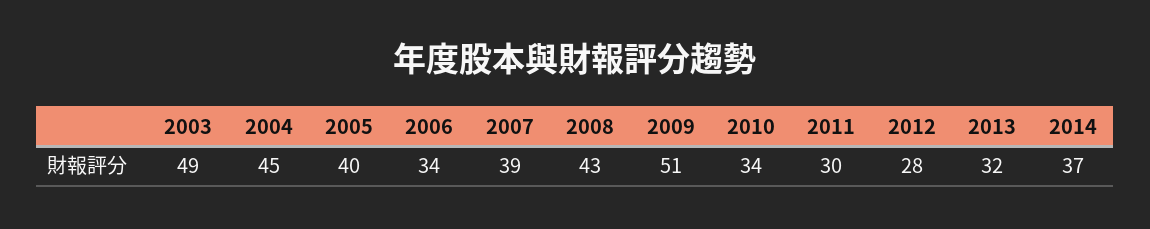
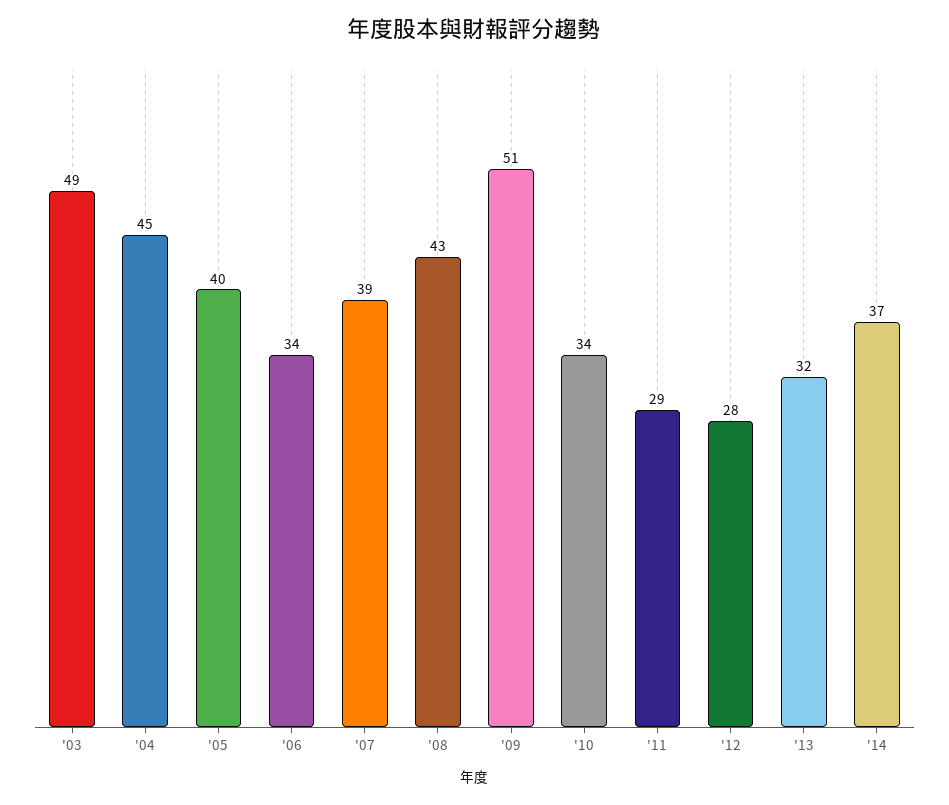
2011: 30 -> 29

